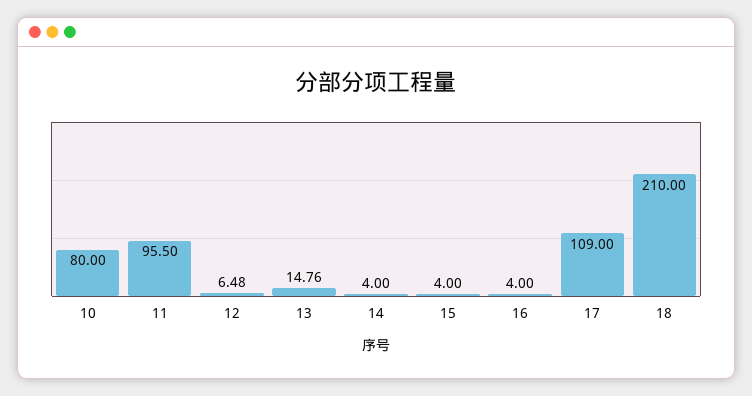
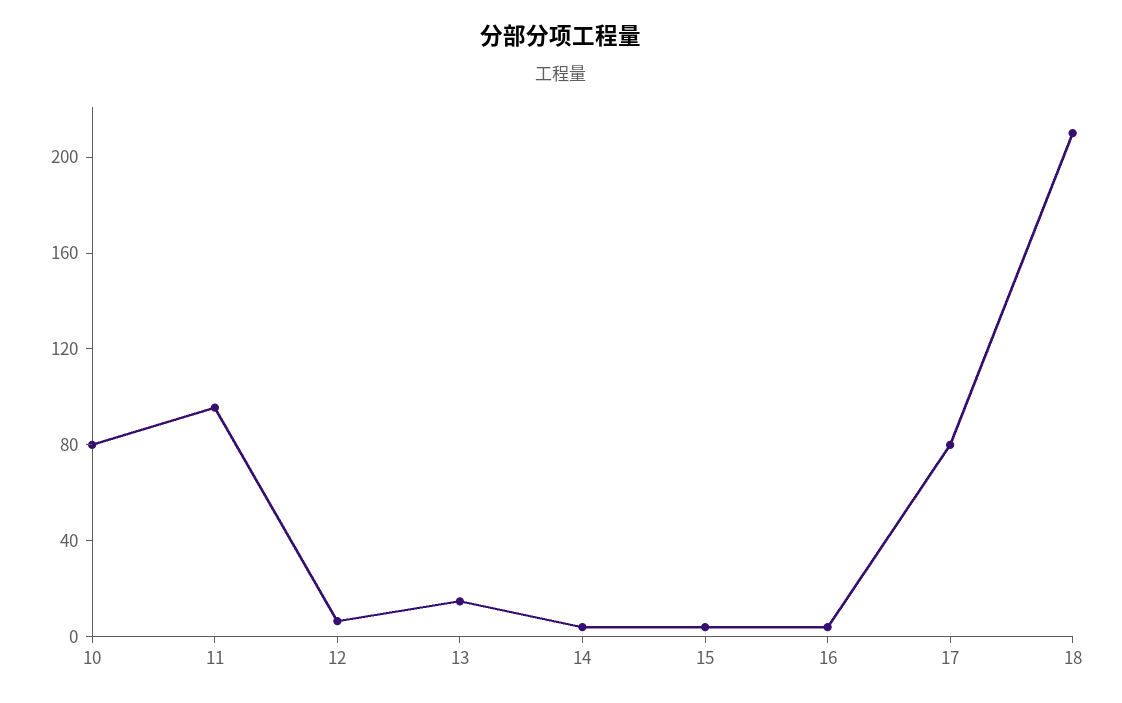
17: 109 -> 80

